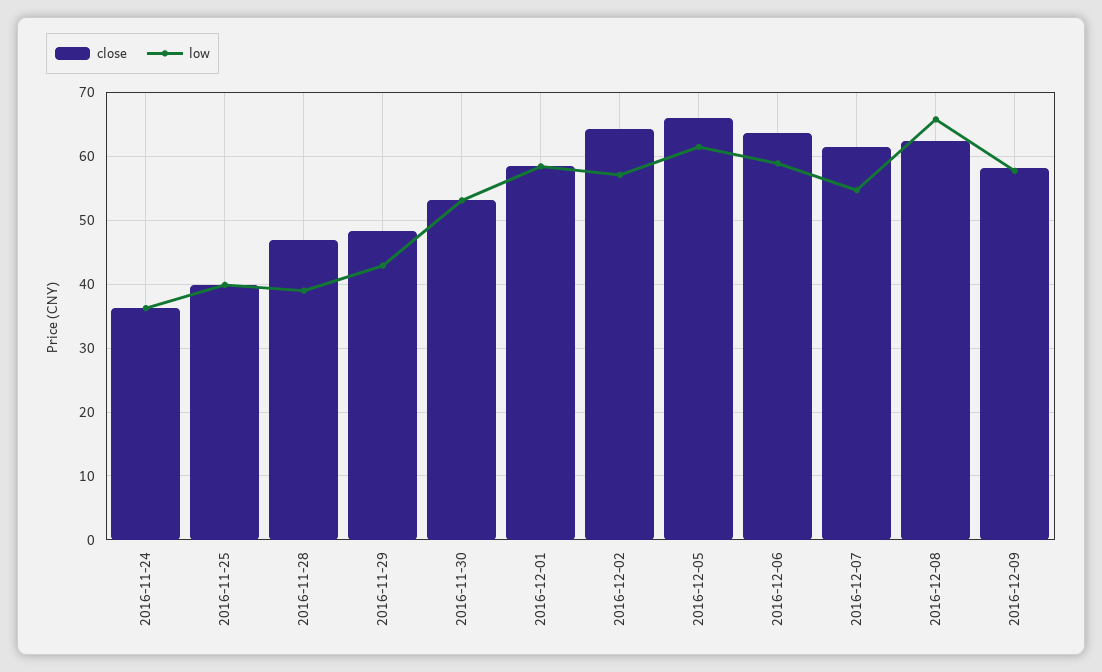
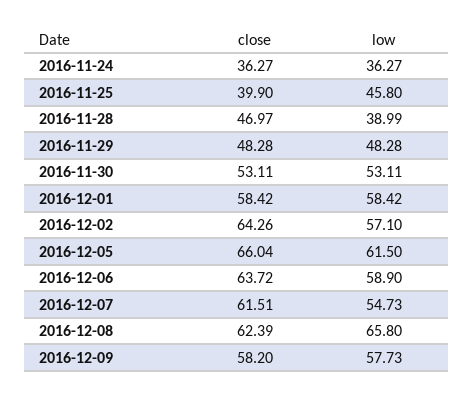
low, 2016-11-25: 40 -> 45.8
low, 2016-11-29: 43 -> 48.28

